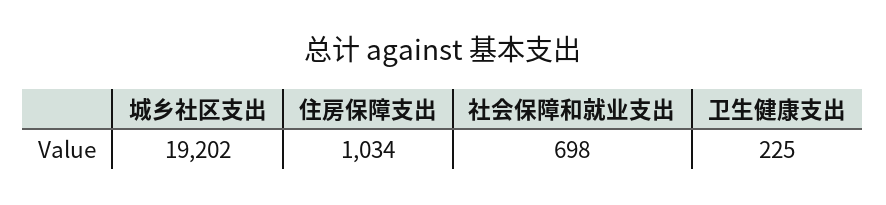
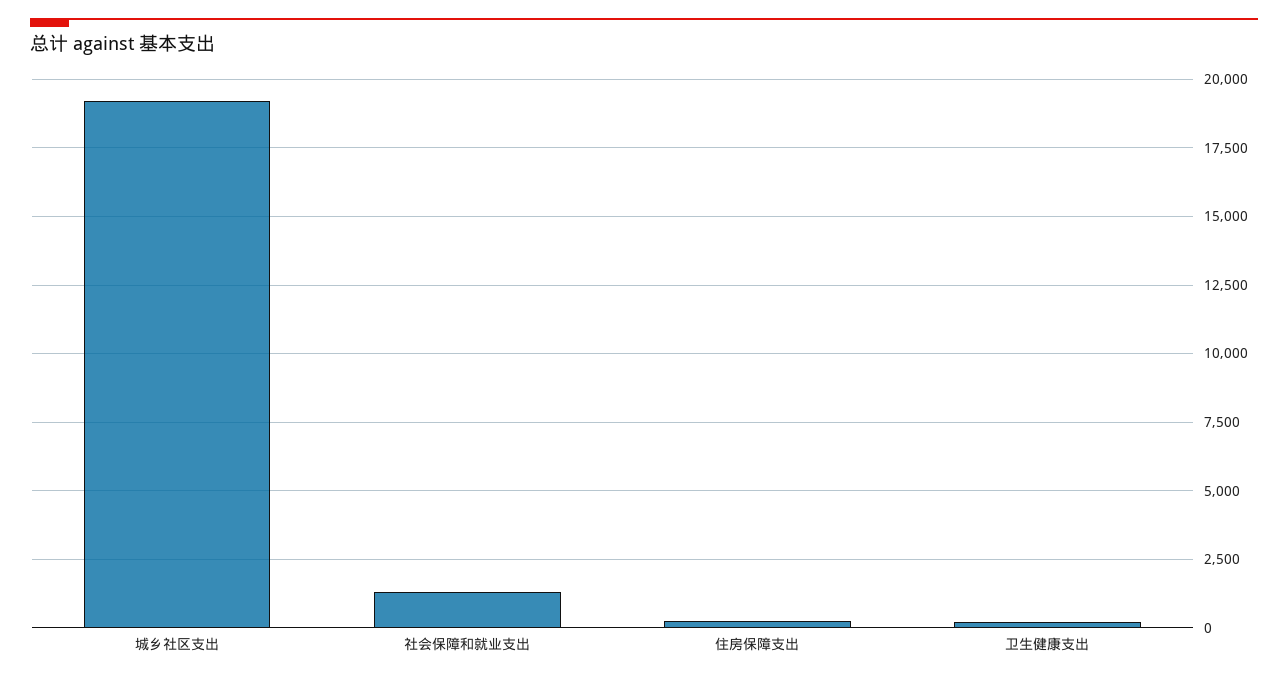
住房保障支出: 1034 -> 250
社会保障和就业支出: 698 -> 1250

